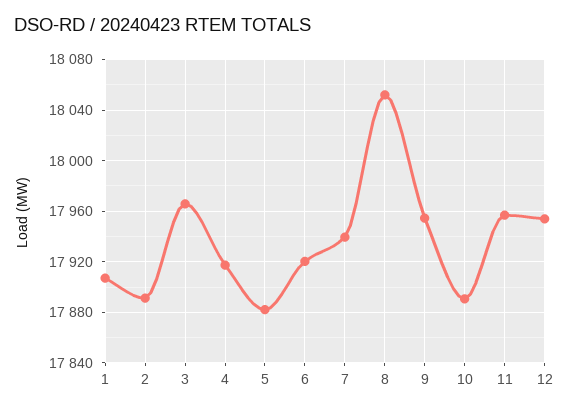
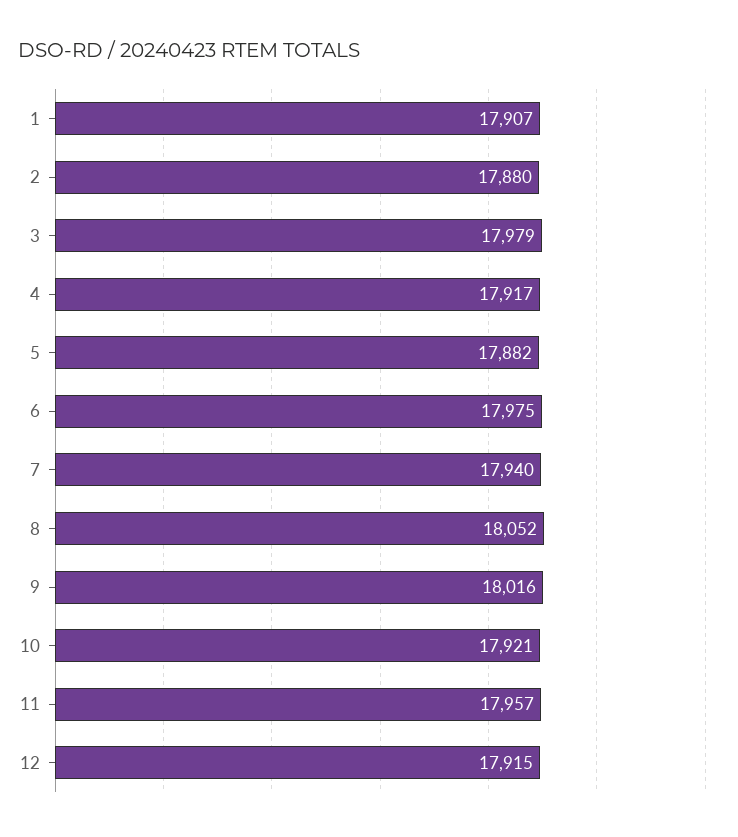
2: 17890 -> 17880
3: 17965 -> 17979
6: 17920 -> 17975
9: 17955 -> 18016
10: 17890 -> 17921
12: 17955 -> 17915

